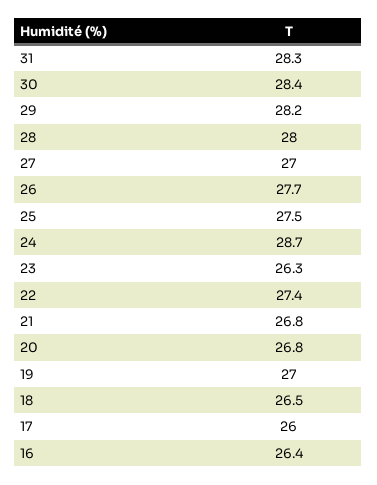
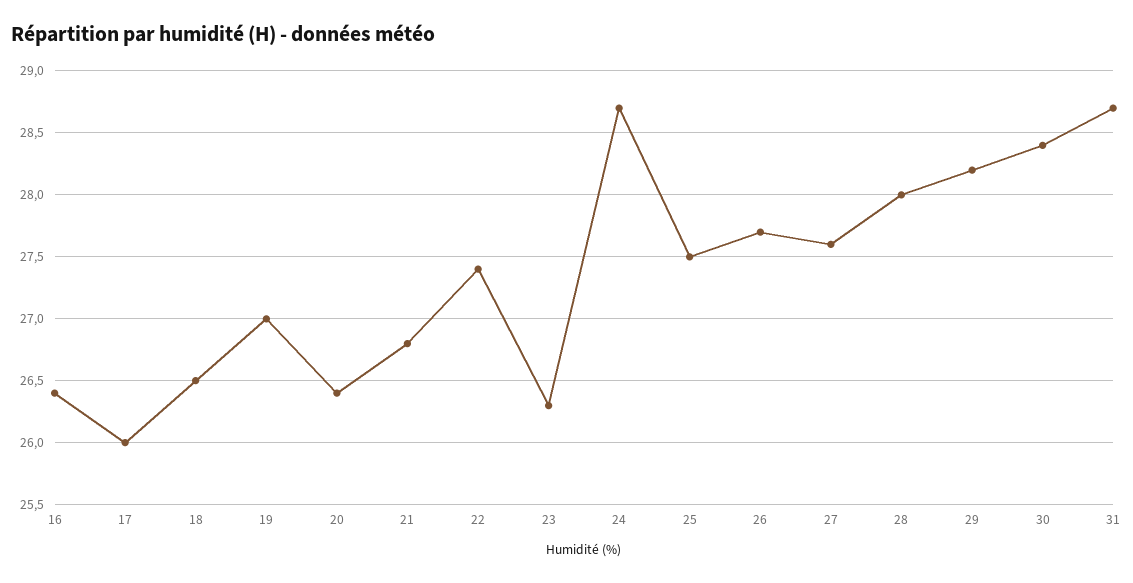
31: 28.3 -> 28.7
27: 27 -> 27.6
20: 26.8 -> 26.4

